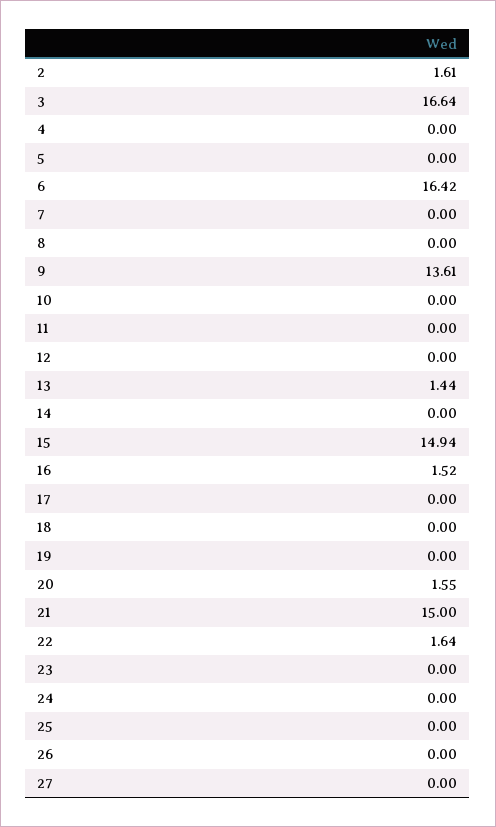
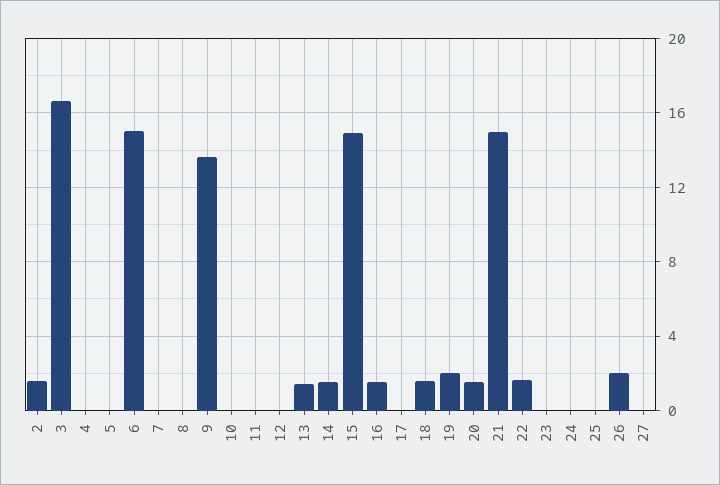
6: 16.42 -> 15
14: 0 -> 1.5
18: 0 -> 1.5
19: 0 -> 2
26: 0 -> 2

